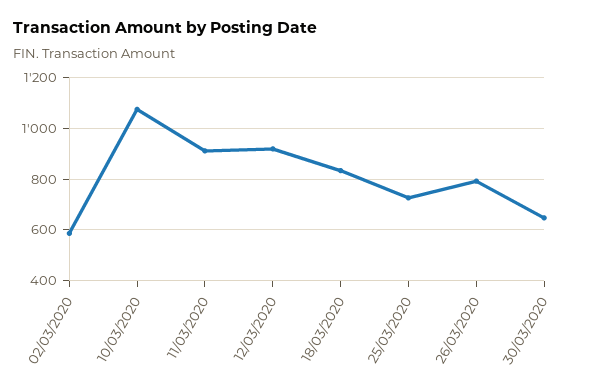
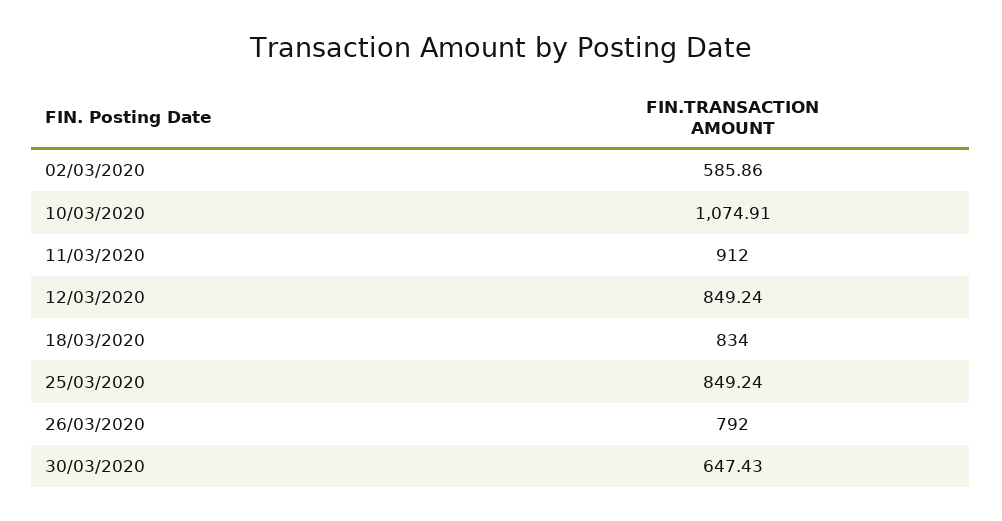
12/03/2020: 925 -> 849.24
25/03/2020: 725 -> 849.24

